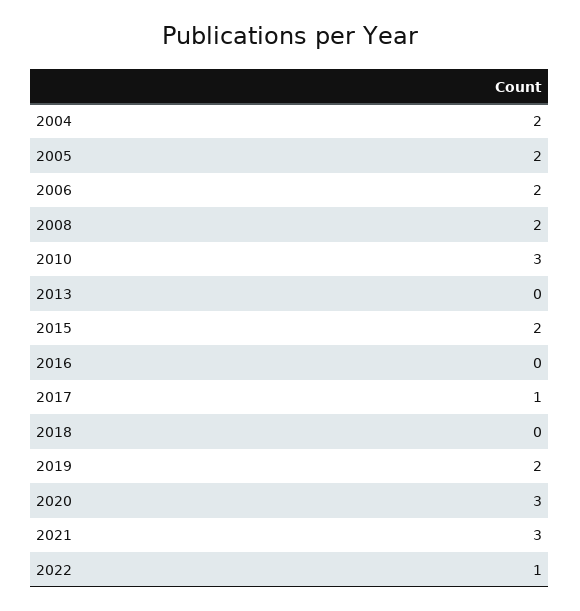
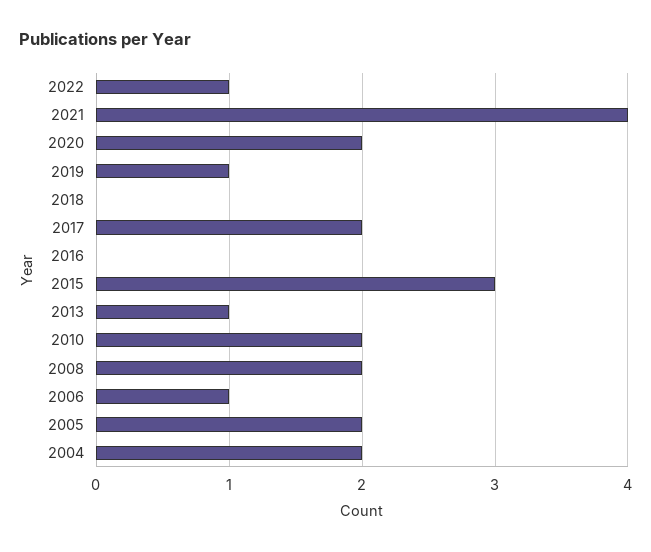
2006: 2 -> 1
2010: 3 -> 2
2013: 0 -> 1
2015: 2 -> 3
2017: 1 -> 2
2019: 2 -> 1
2020: 3 -> 2
2021: 3 -> 4

